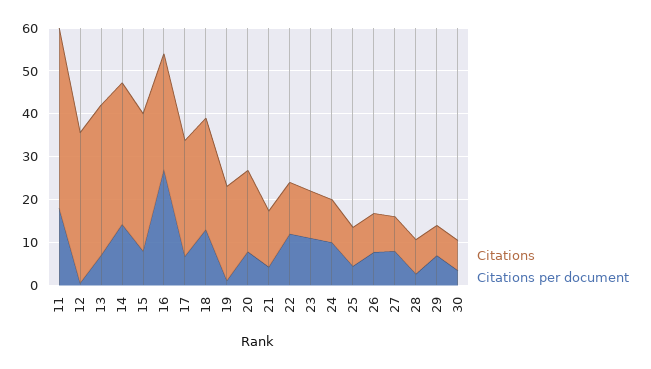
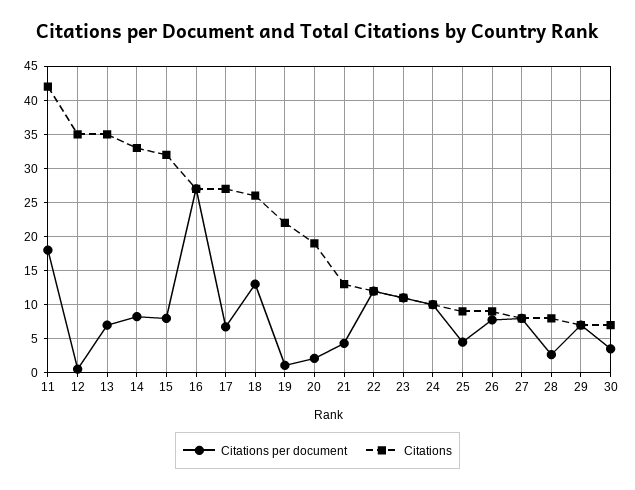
Citations per document, 14: 14 -> 8
Citations per document, 20: 8 -> 2

